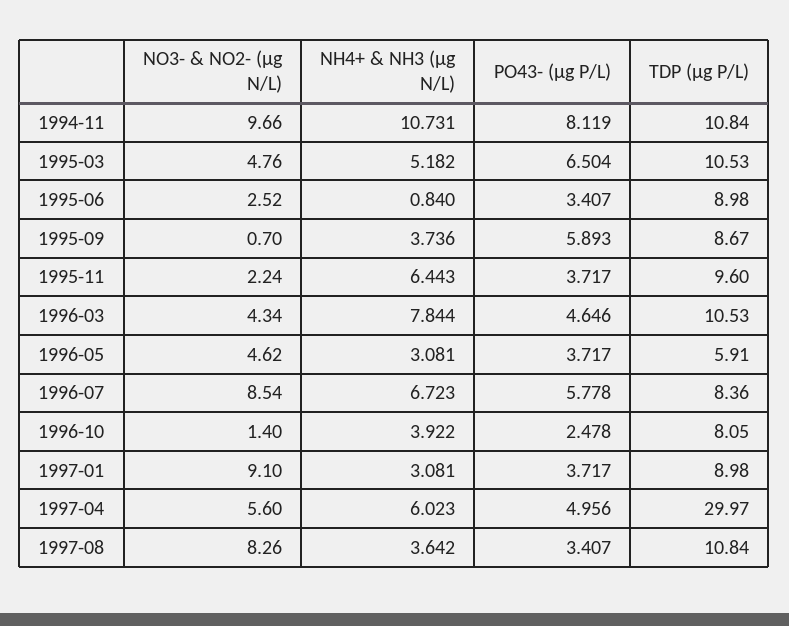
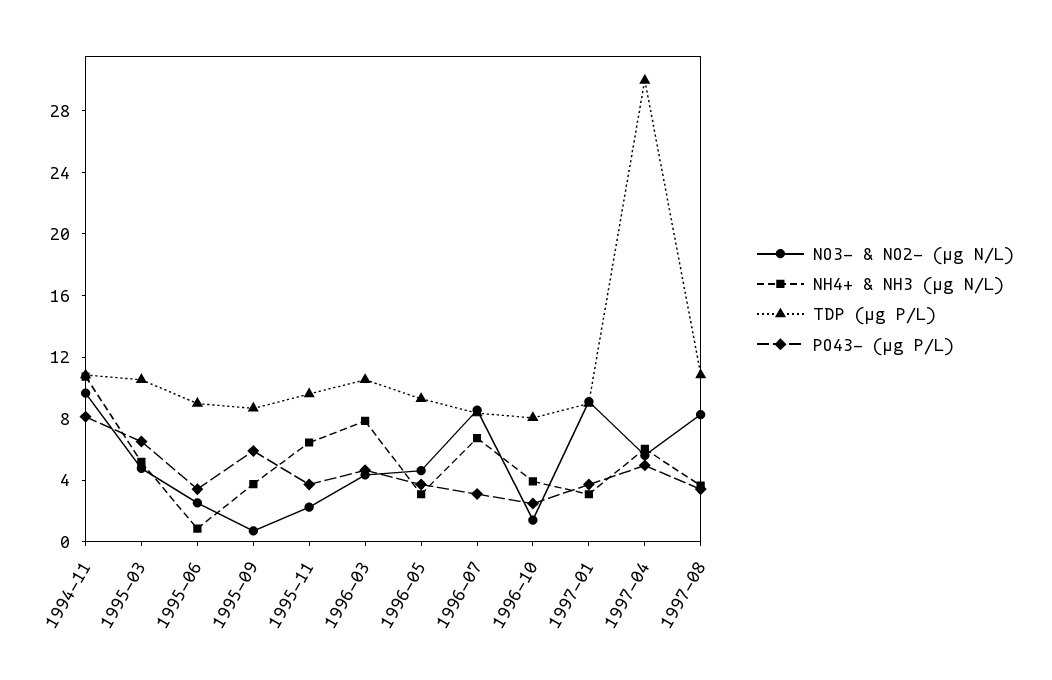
TDP (µg P/L), 1996-05: 5.91 -> 9
PO43- (µg P/L), 1996-07: 5.778 -> 3

